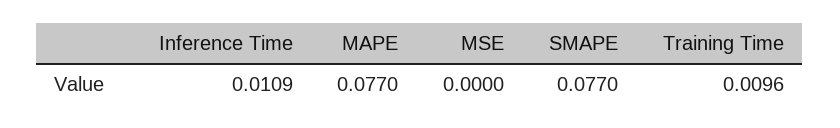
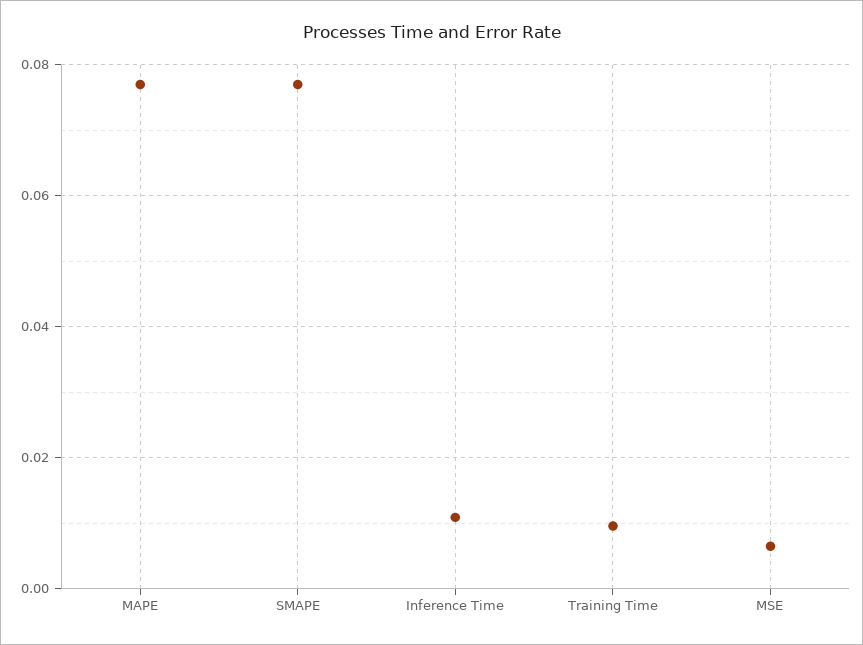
MSE: 0 -> 0.006

